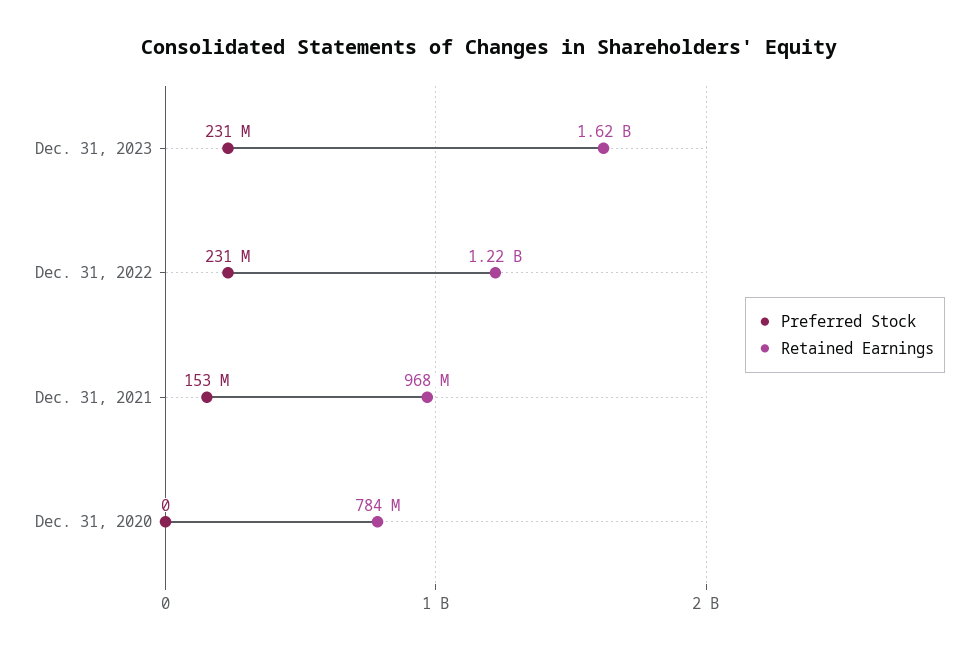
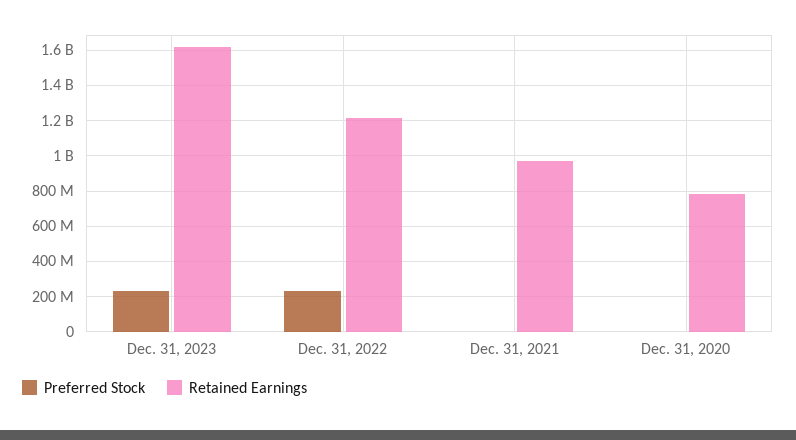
Preferred Stock, Dec. 31, 2021: 153000000 -> 0

